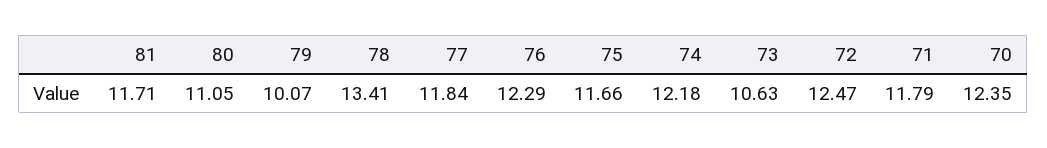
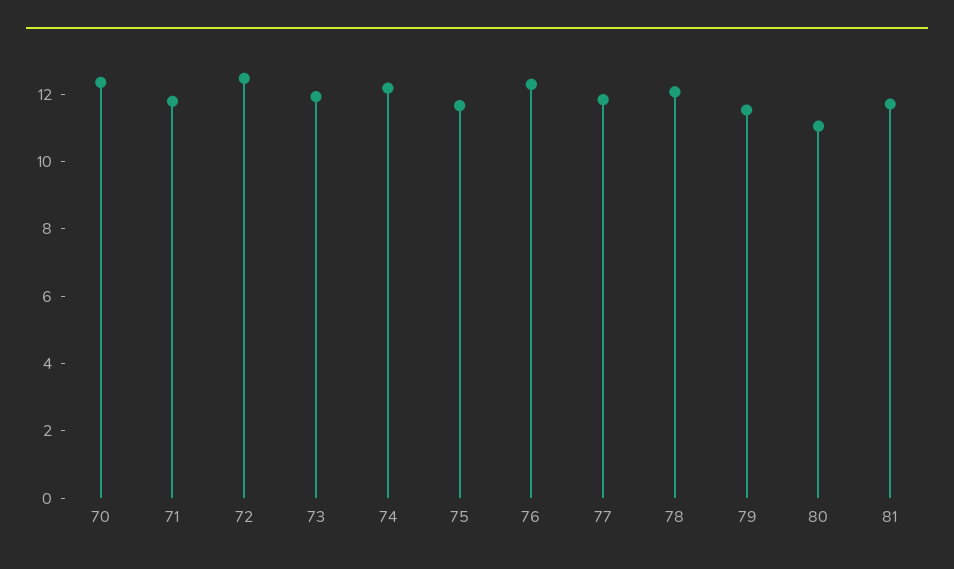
79: 10.07 -> 11.5
78: 13.41 -> 12
73: 10.63 -> 12

